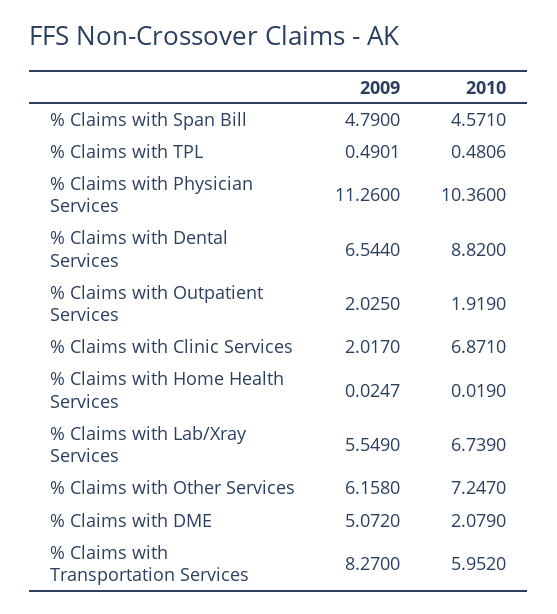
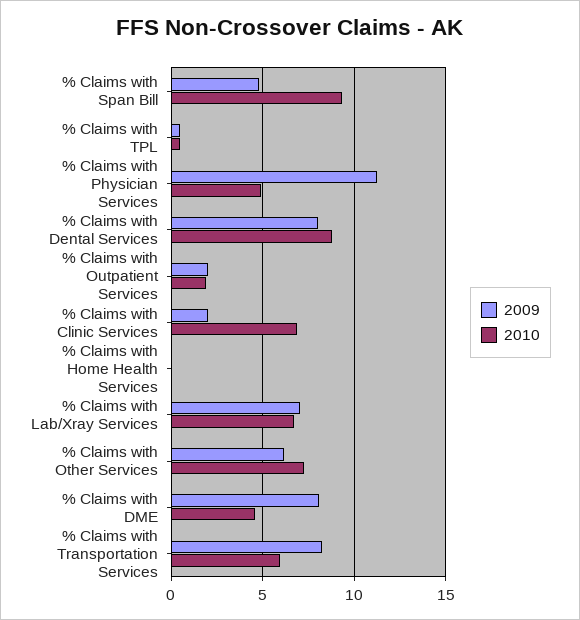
2010, % Claims with Span Bill: 4.571 -> 9.5
2010, % Claims with Physician Services: 10.36 -> 5
2009, % Claims with Dental Services: 6.544 -> 8
2009, % Claims with Lab/Xray Services: 5.549 -> 7
2009, % Claims with DME: 5.072 -> 8
2010, % Claims with DME: 2.079 -> 4.5

